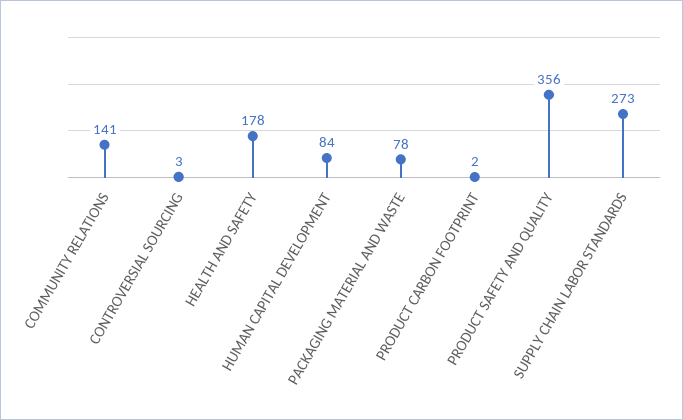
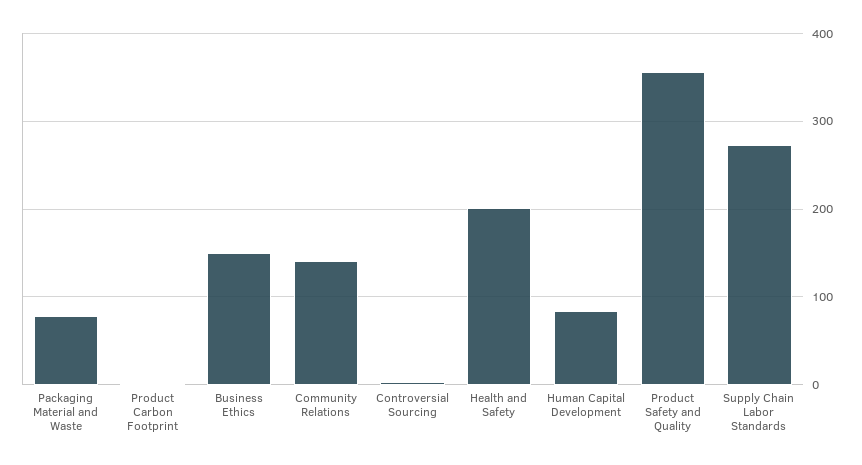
HEALTH AND SAFETY: 178 -> 200
Business Ethics: none -> 150

